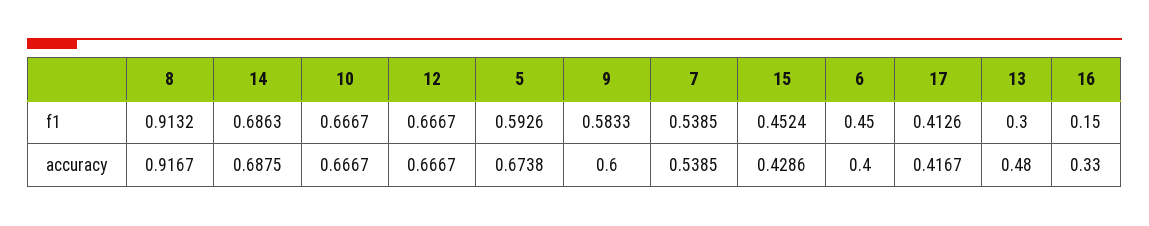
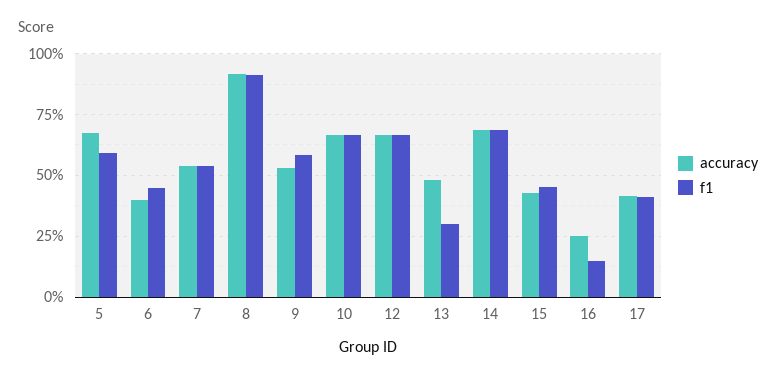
accuracy, 9: 0.6 -> 0.525
accuracy, 16: 0.33 -> 0.25

